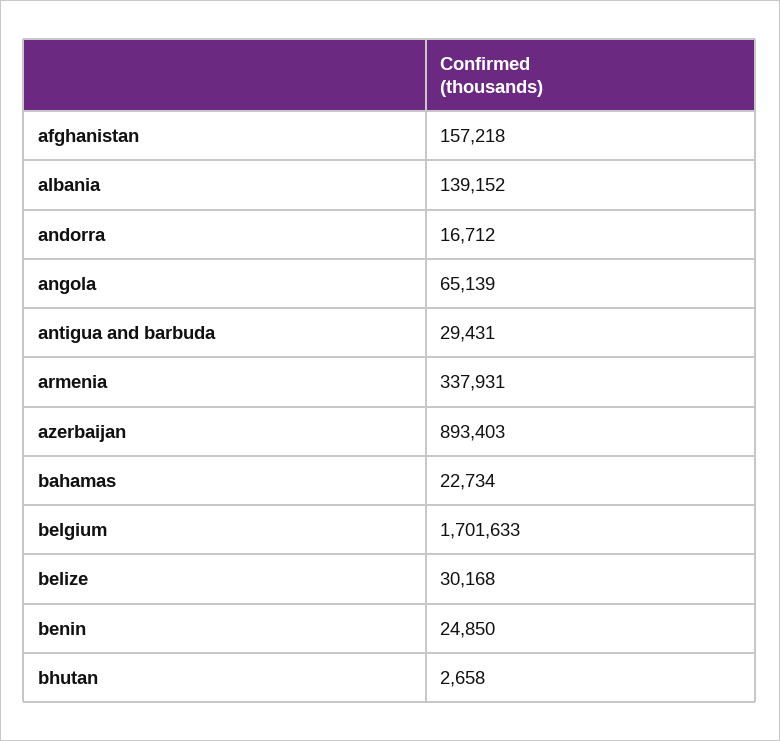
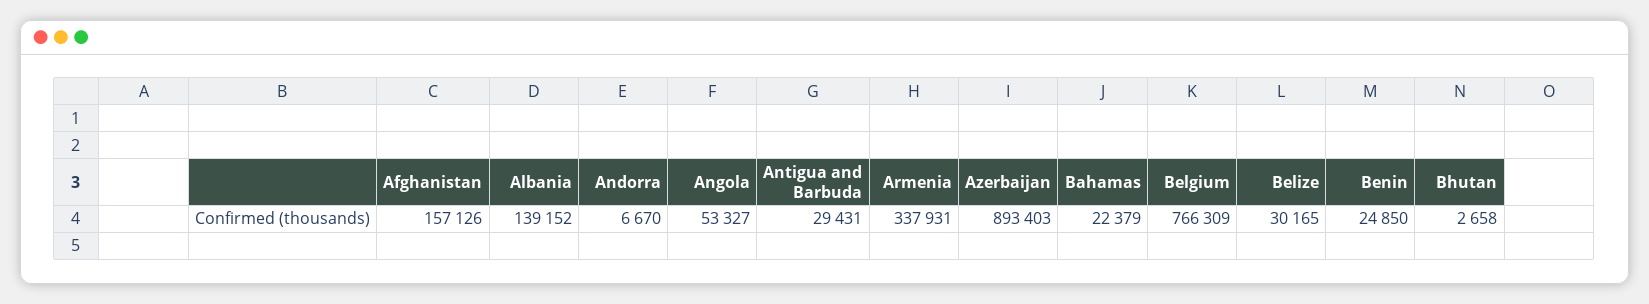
afghanistan: 157218 -> 157126
andorra: 16712 -> 6670
angola: 65139 -> 53327
bahamas: 22734 -> 22379
belgium: 1701633 -> 766309
belize: 30168 -> 30165

